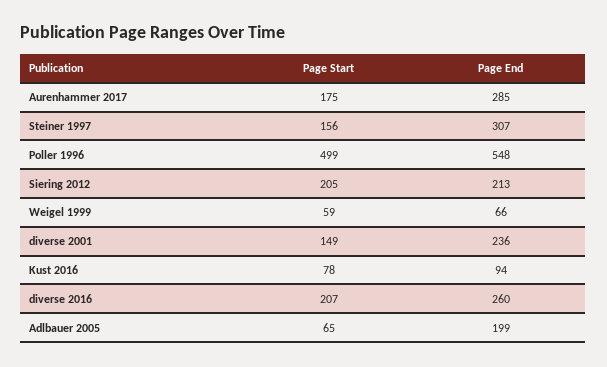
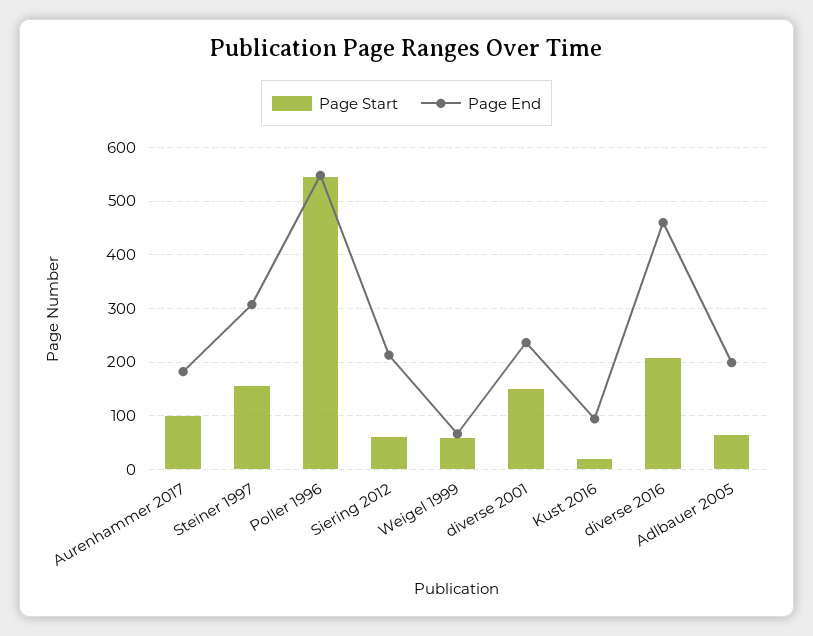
Page Start, Aurenhammer 2017: 175 -> 100
Page End, Aurenhammer 2017: 285 -> 180
Page Start, Poller 1996: 499 -> 540
Page Start, Siering 2012: 205 -> 60
Page Start, Kust 2016: 78 -> 20
Page End, diverse 2016: 260 -> 460

